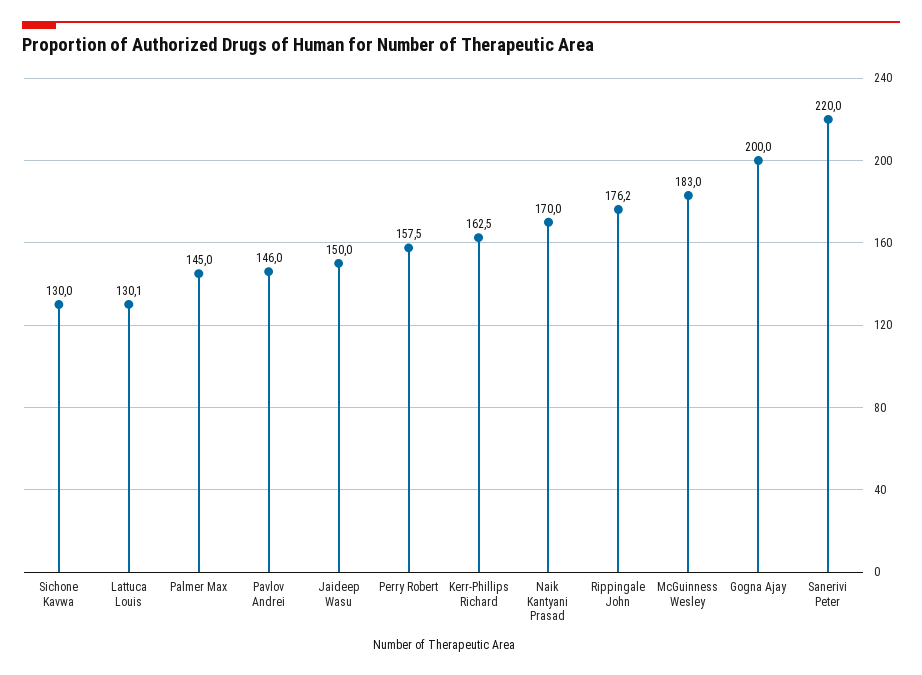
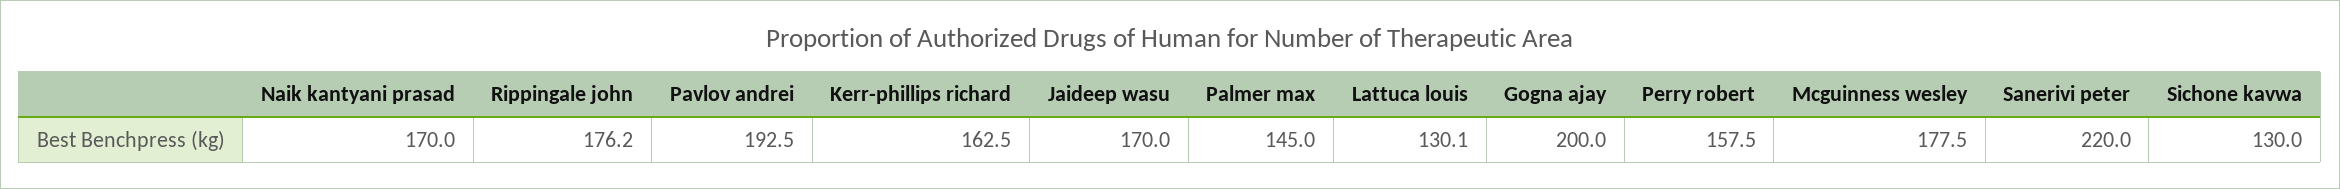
Pavlov Andrei: 146 -> 192.5
Jaideep Wasu: 150 -> 170
McGuinness Wesley: 183 -> 177.5

